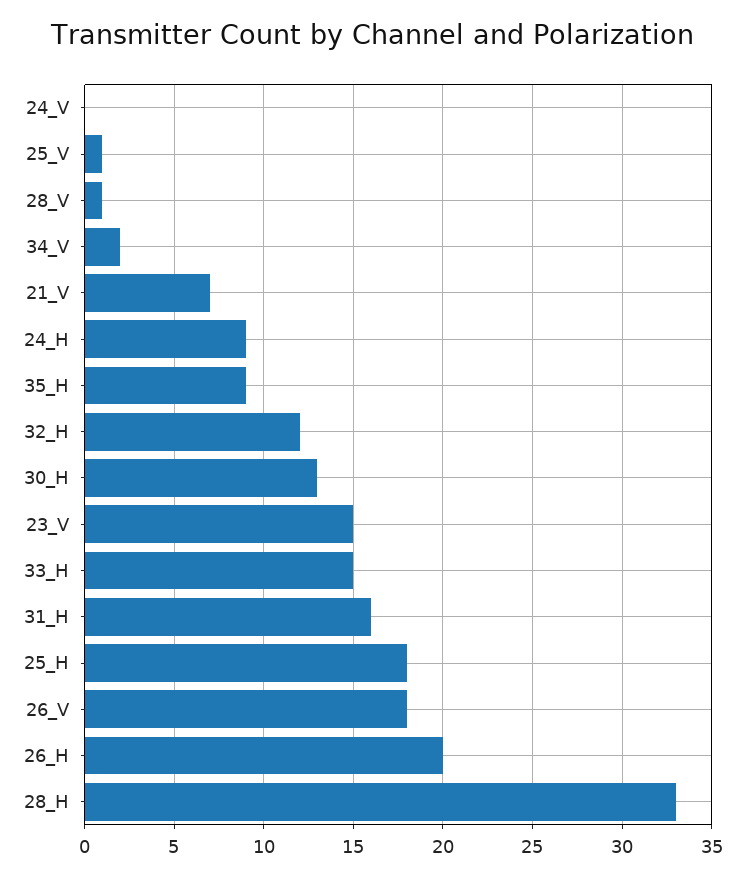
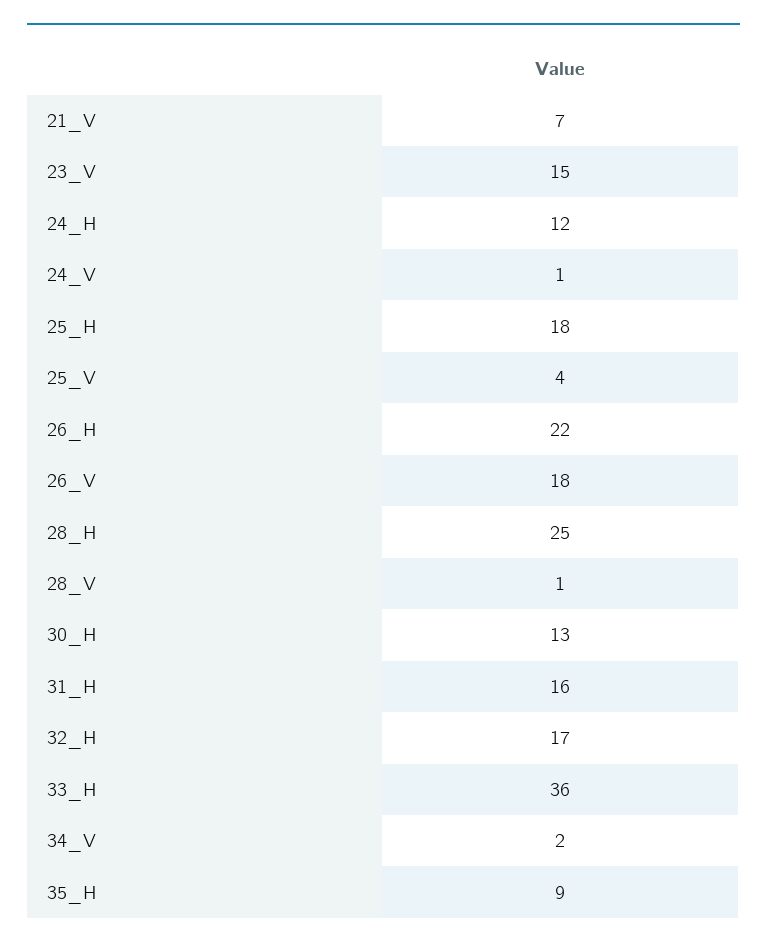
24_V: 0 -> 1
25_V: 1 -> 4
24_H: 9 -> 12
32_H: 12 -> 17
33_H: 15 -> 36
26_H: 20 -> 22
28_H: 33 -> 25

